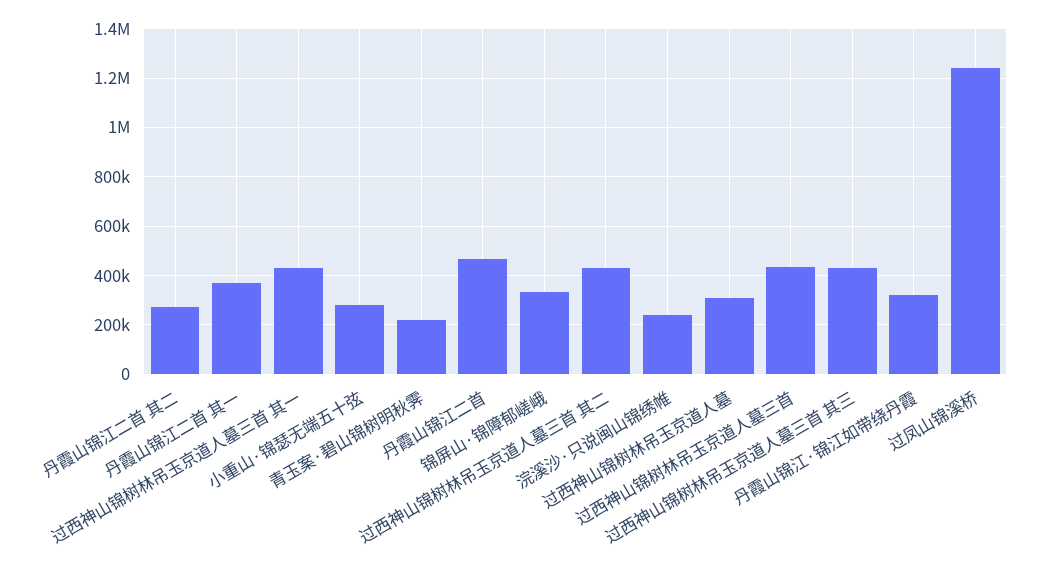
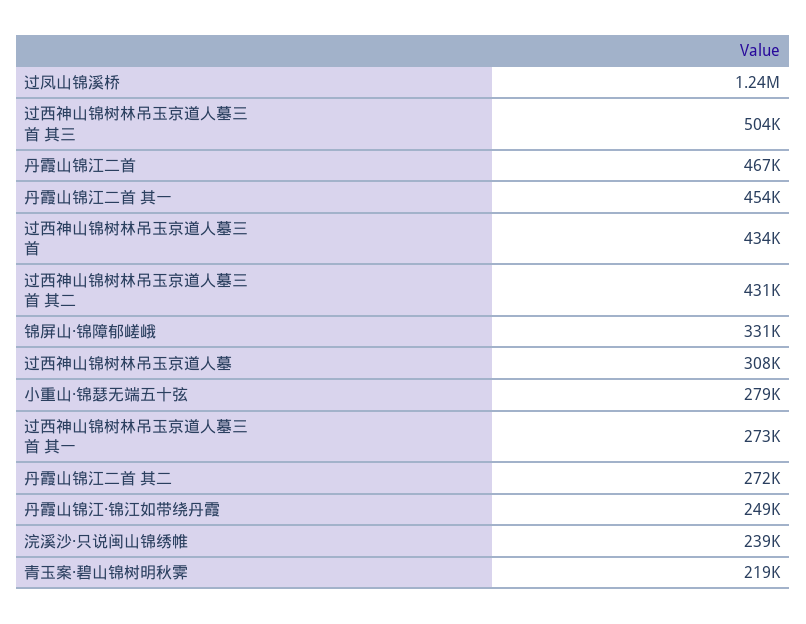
丹霞山锦江二首 其一: 375000 -> 454000
过西神山锦树林吊玉京道人墓三首 其一: 425000 -> 273000
过西神山锦树林吊玉京道人墓三首 其三: 425000 -> 504000
丹霞山锦江·锦江如带绕丹霞: 325000 -> 249000

